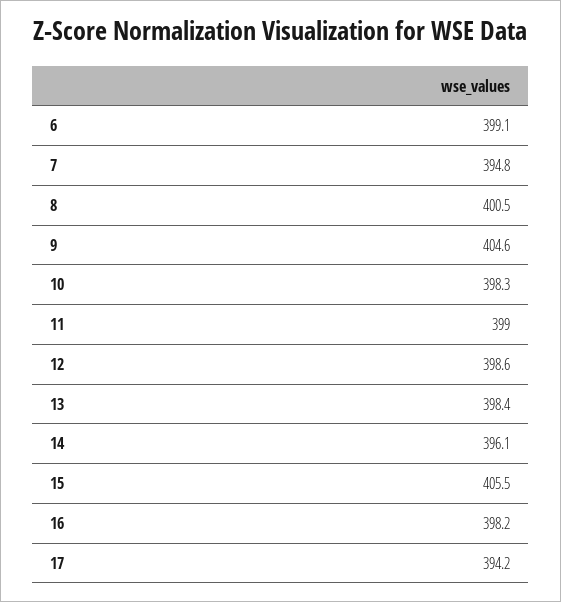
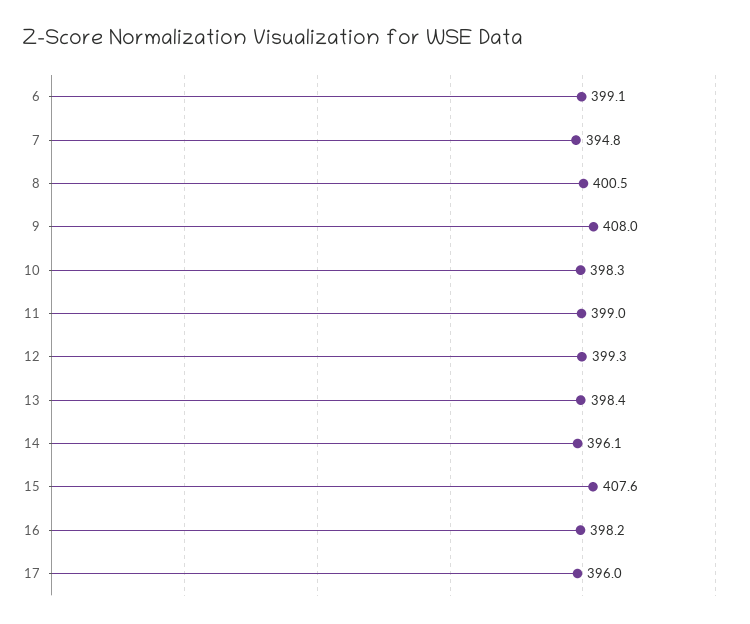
9: 404.6 -> 408
12: 398.6 -> 399.3
15: 405.5 -> 407.6
17: 394.2 -> 396

